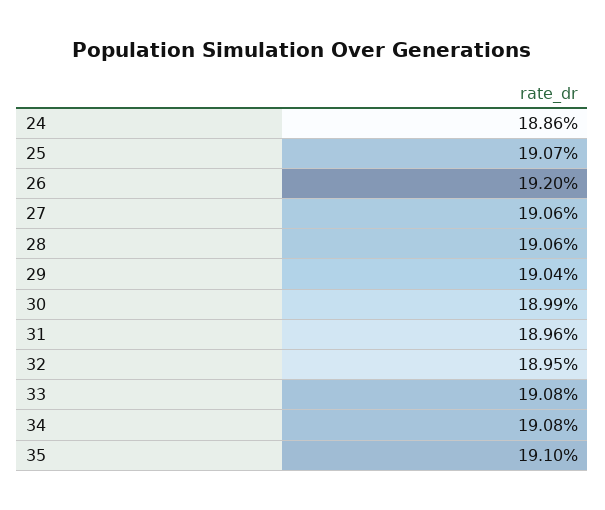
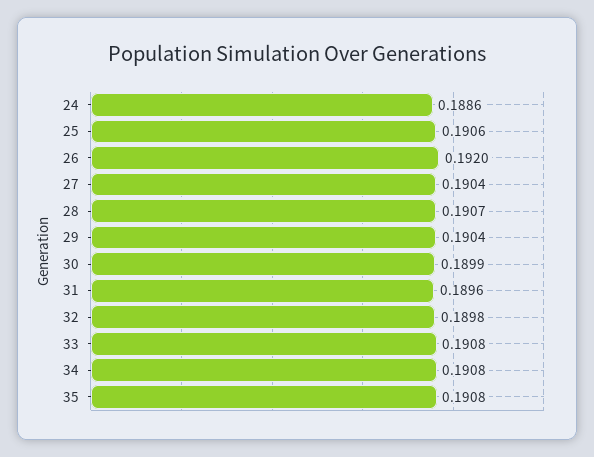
25: 0.1907 -> 0.1906
27: 0.1906 -> 0.1904
28: 0.1906 -> 0.1907
32: 0.1895 -> 0.1898
35: 0.191 -> 0.1908

